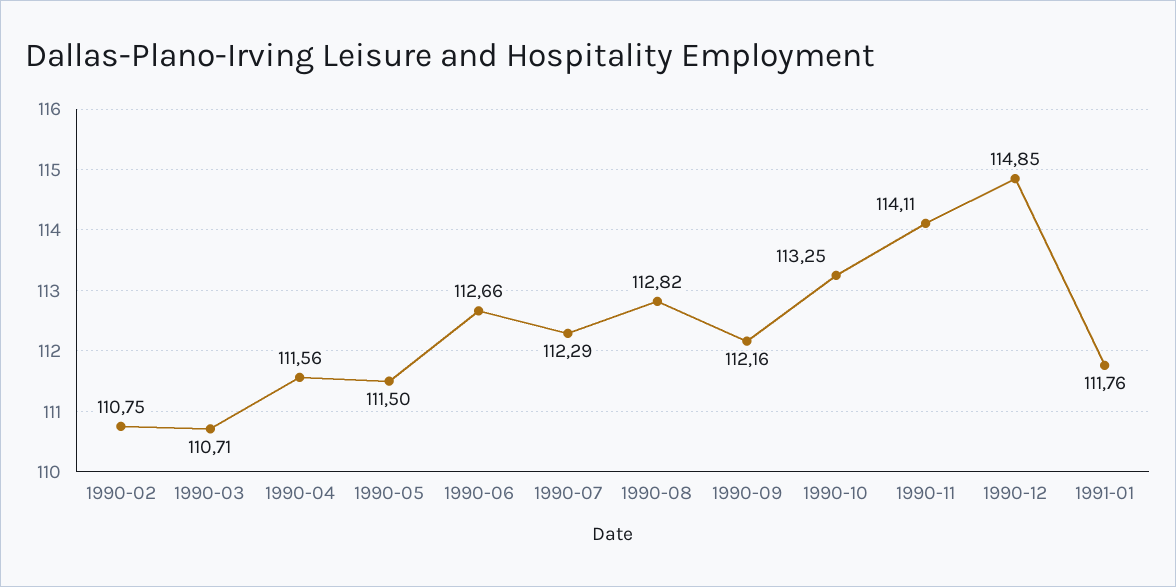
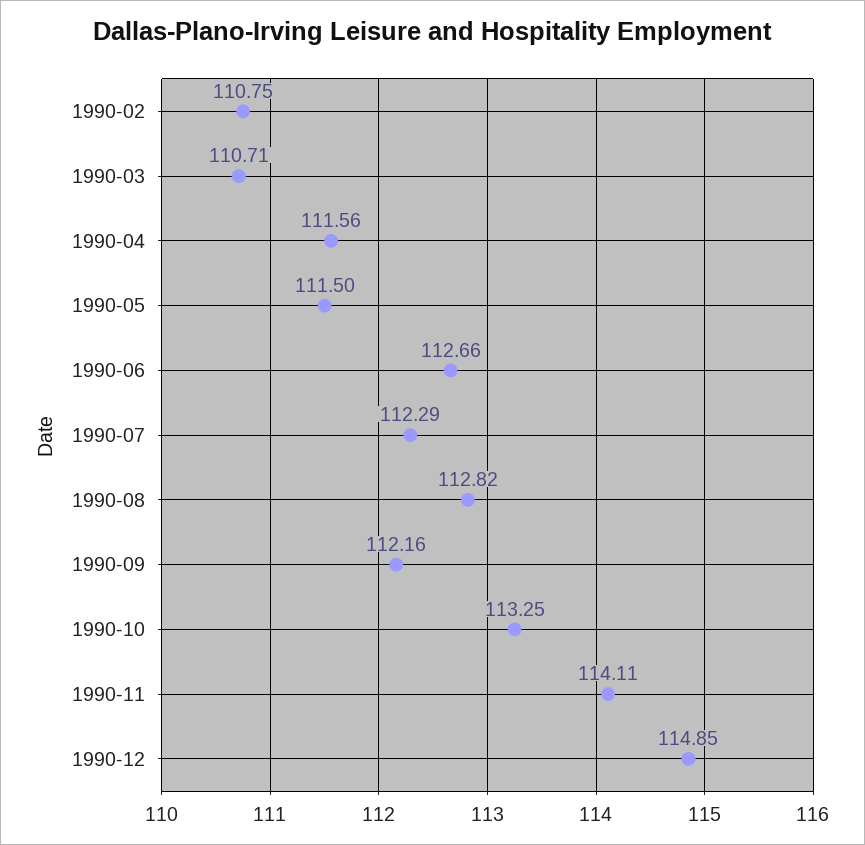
1991-01: 111.76 -> none

